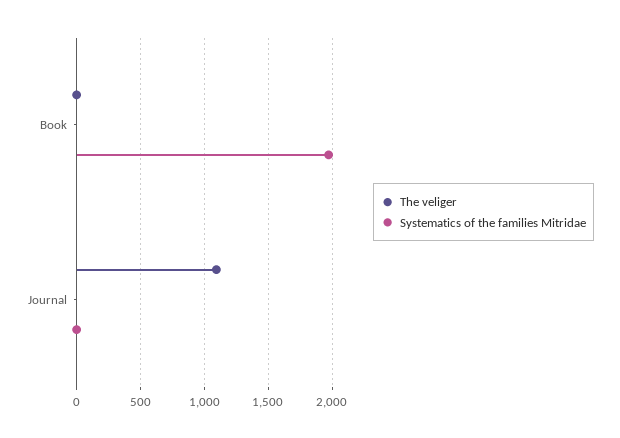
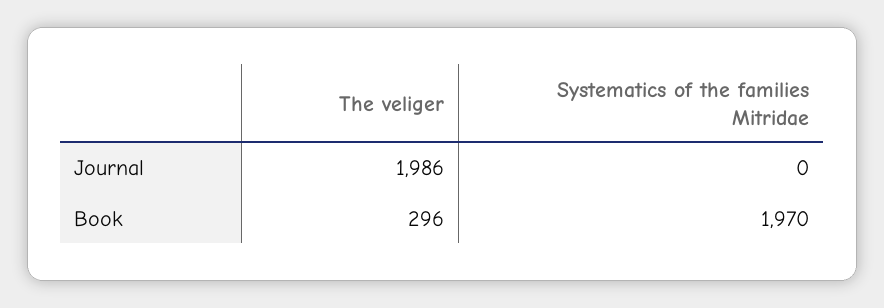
The veliger, Book: 0 -> 296
The veliger, Journal: 1100 -> 1986

